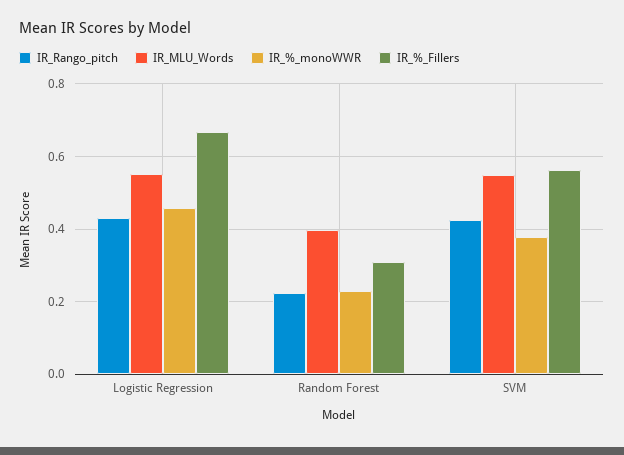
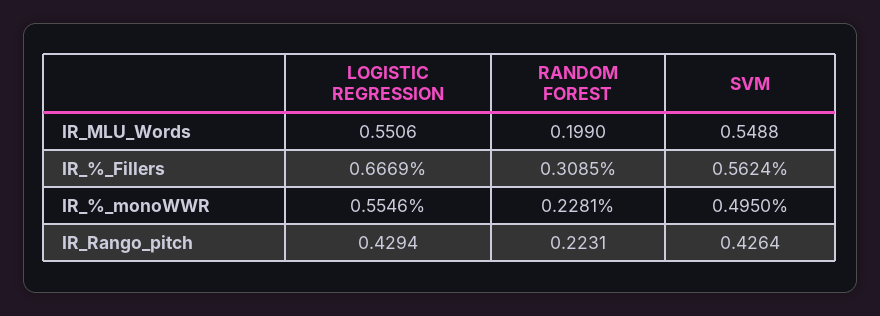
IR_%_monoWWR, Logistic Regression: 0.46 -> 0.5546
IR_MLU_Words, Random Forest: 0.4 -> 0.199
IR_%_monoWWR, SVM: 0.38 -> 0.495

